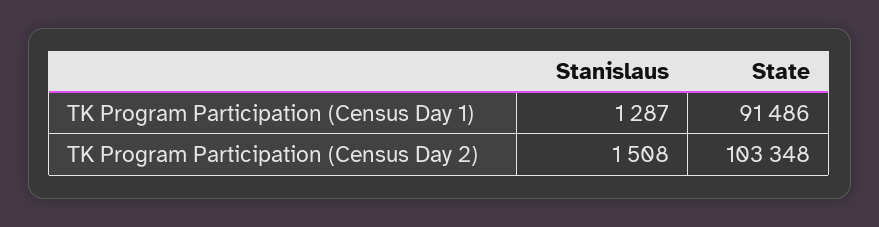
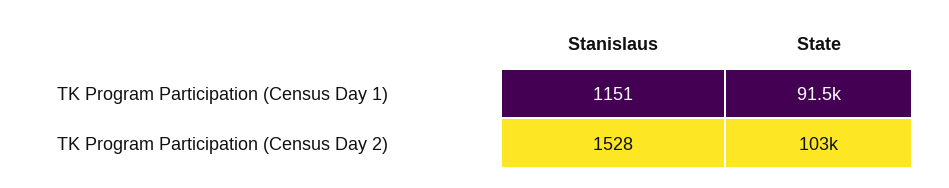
Stanislaus, TK Program Participation (Census Day 1): 1287 -> 1151
Stanislaus, TK Program Participation (Census Day 2): 1508 -> 1528

